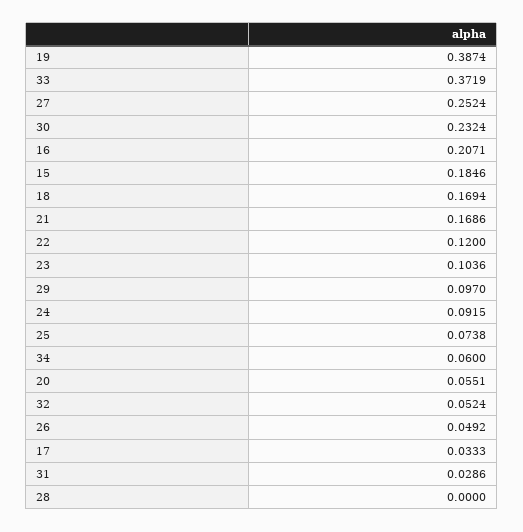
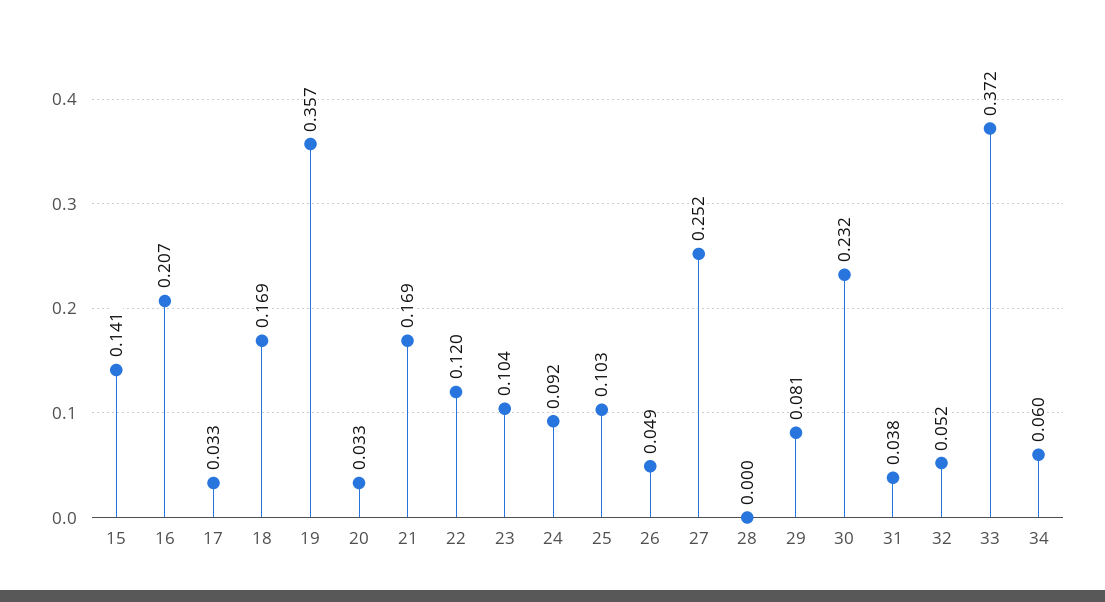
19: 0.3874 -> 0.357
15: 0.1846 -> 0.141
29: 0.097 -> 0.081
25: 0.0738 -> 0.103
20: 0.0551 -> 0.033
31: 0.0286 -> 0.038

